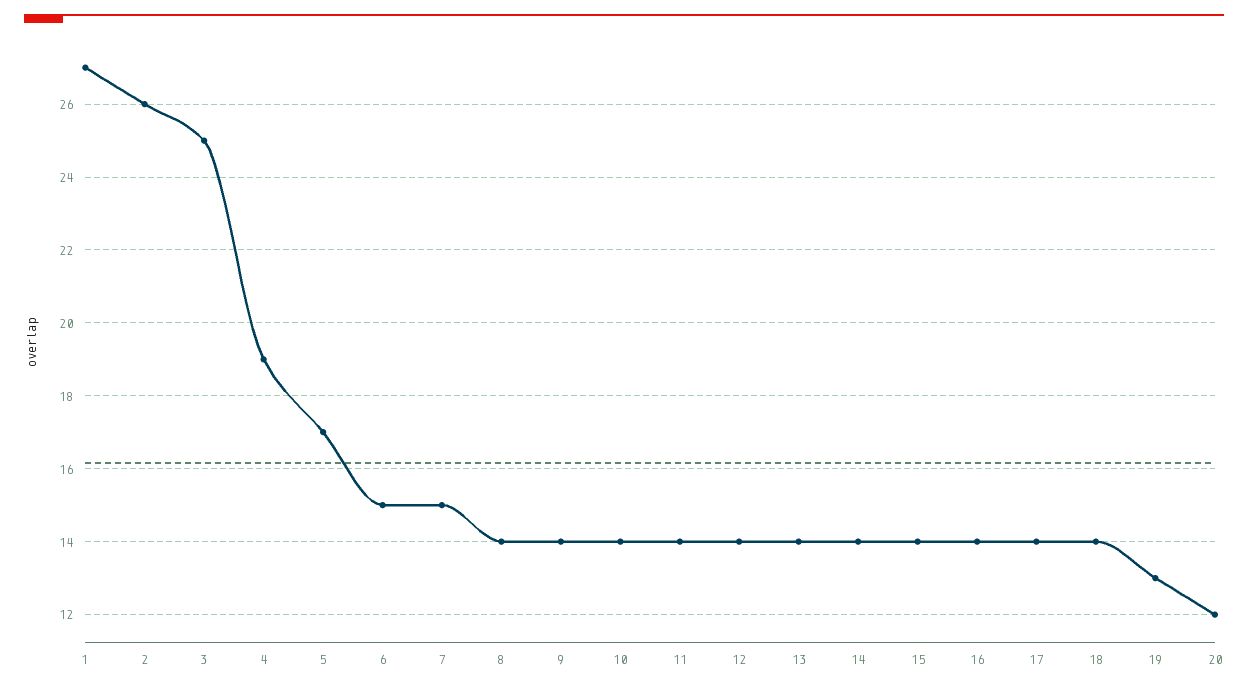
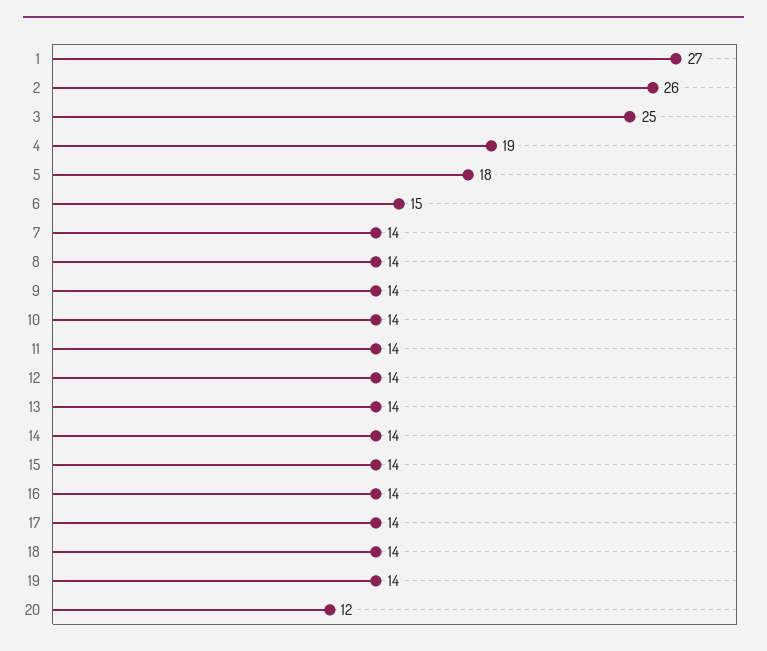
5: 17 -> 18
7: 15 -> 14
19: 13 -> 14

